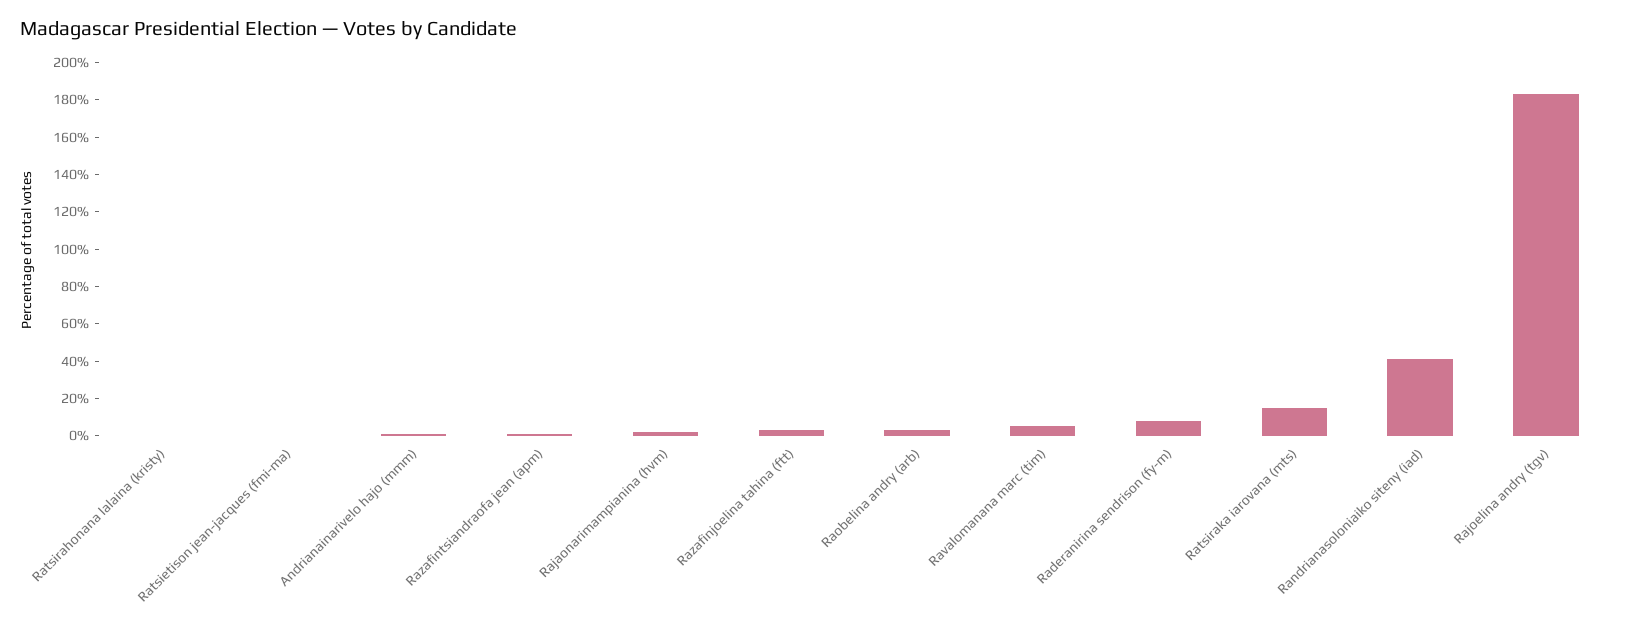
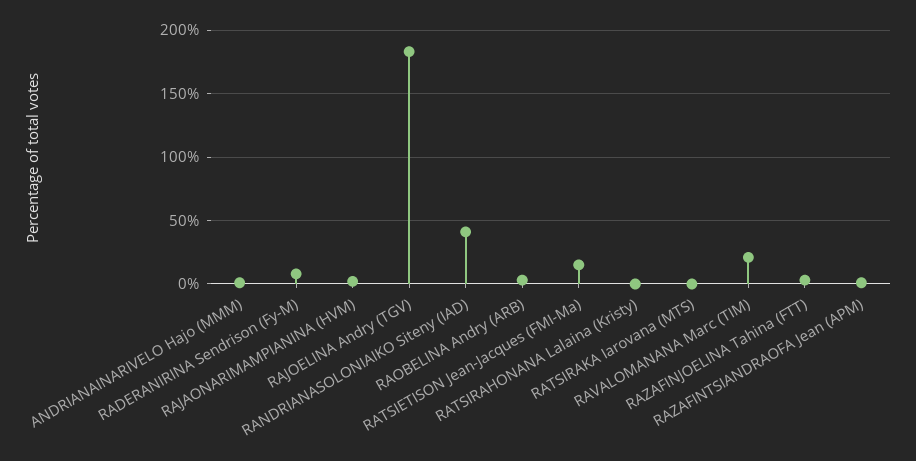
Ratsietison jean-jacques (fmi-ma): 0 -> 15
Ravalomanana marc (tim): 5 -> 20
Ratsiraka iarovana (mts): 15 -> 0

